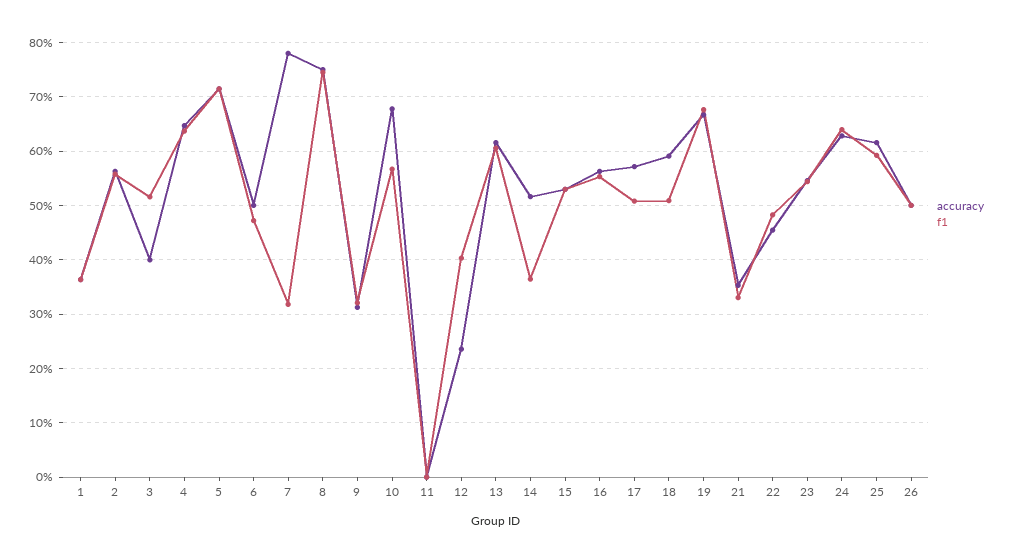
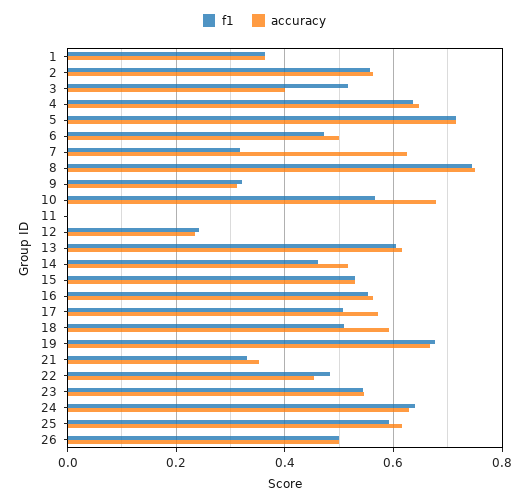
accuracy, 7: 0.78 -> 0.62
f1, 12: 0.4 -> 0.24
f1, 14: 0.36 -> 0.46

